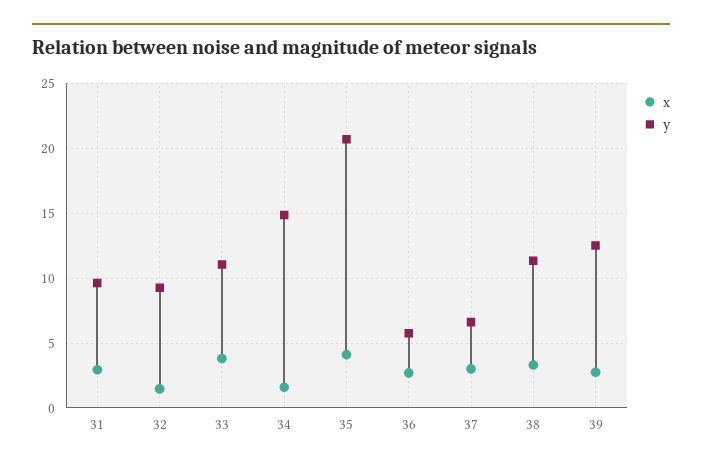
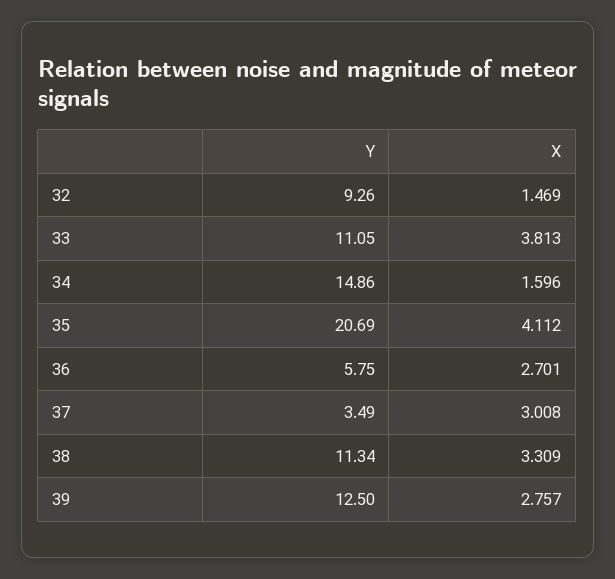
x, 31: 3 -> none
y, 31: 9.5 -> none
y, 37: 6.5 -> 3.49

